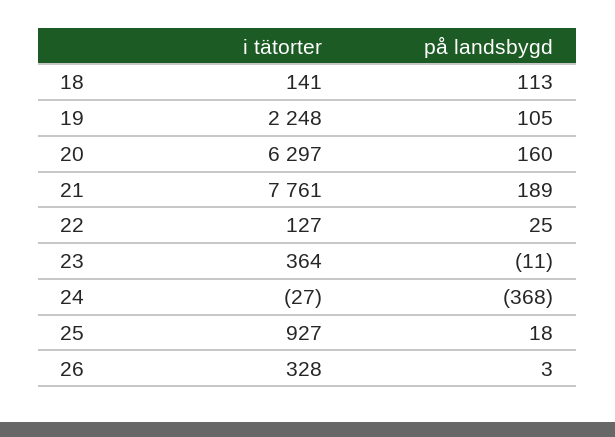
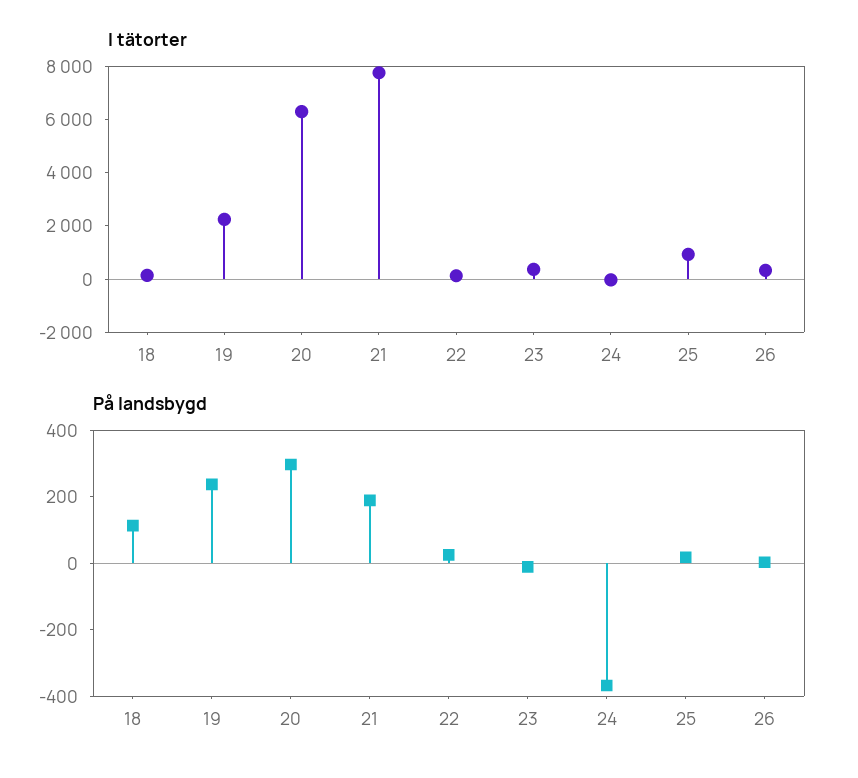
på landsbygd, 19: 105 -> 250
på landsbygd, 20: 160 -> 300

